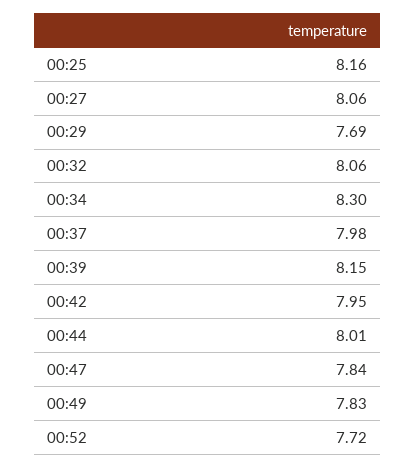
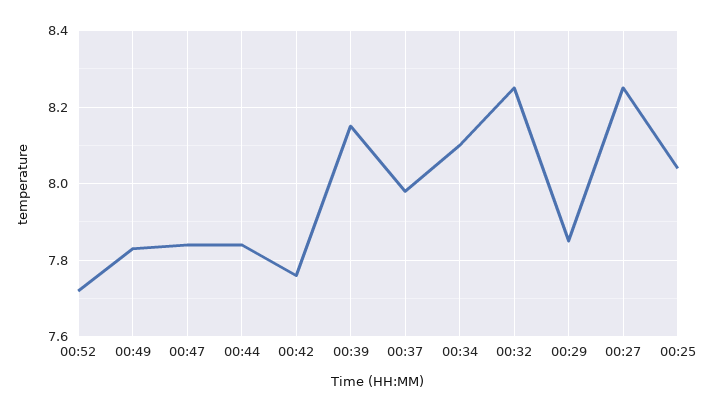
00:25: 8.16 -> 8.05
00:27: 8.06 -> 8.25
00:29: 7.69 -> 7.85
00:32: 8.06 -> 8.25
00:34: 8.3 -> 8.1
00:42: 7.95 -> 7.75
00:44: 8.01 -> 7.85

